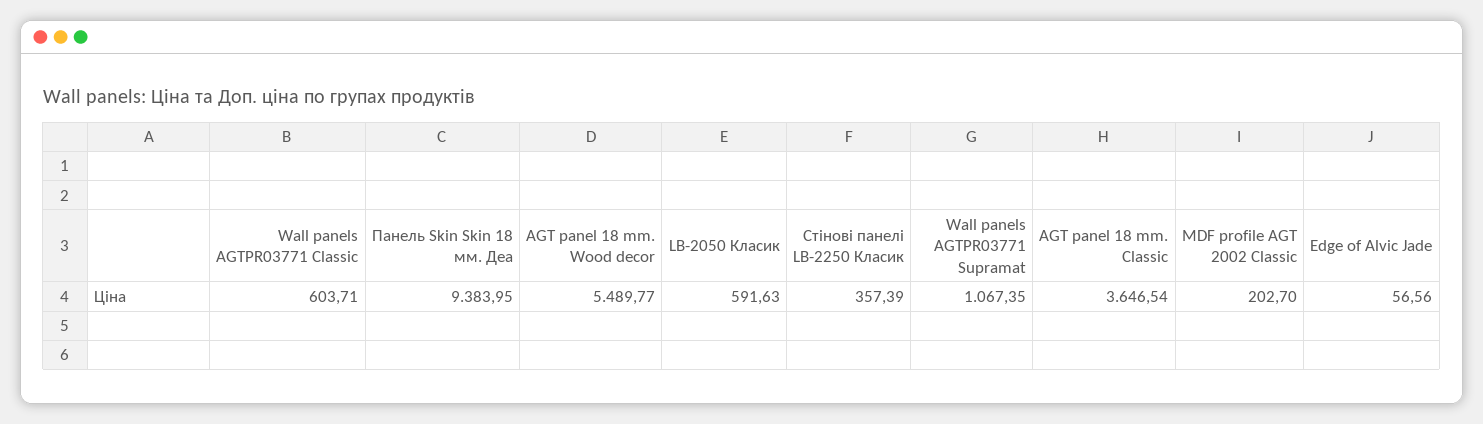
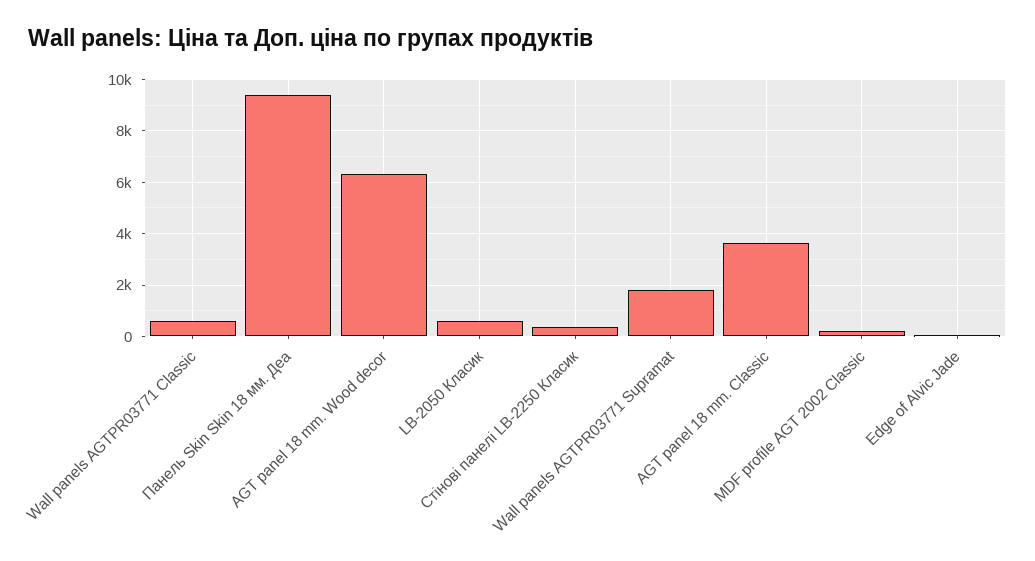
AGT panel 18 mm. Wood decor: 5489.77 -> 6250
Wall panels AGTPR03771 Supramat: 1067.35 -> 1750

